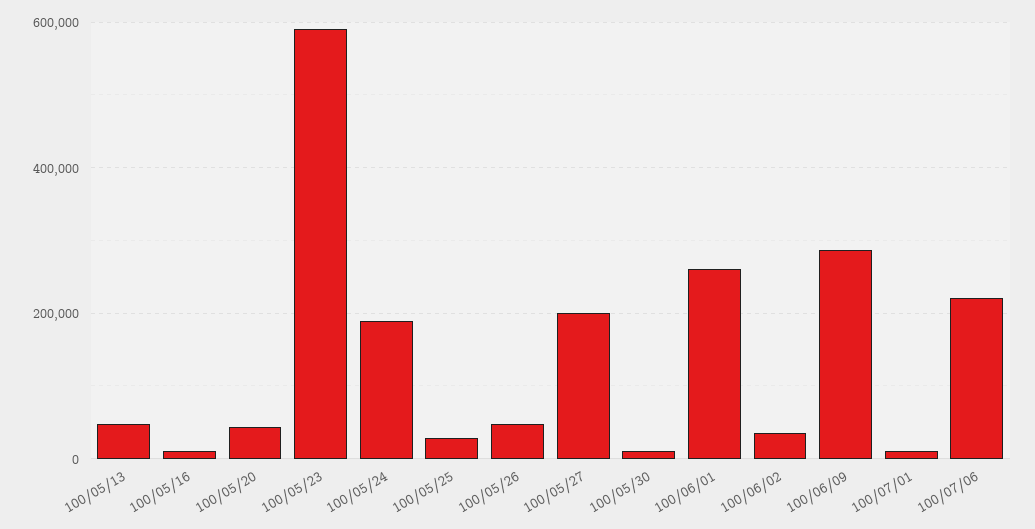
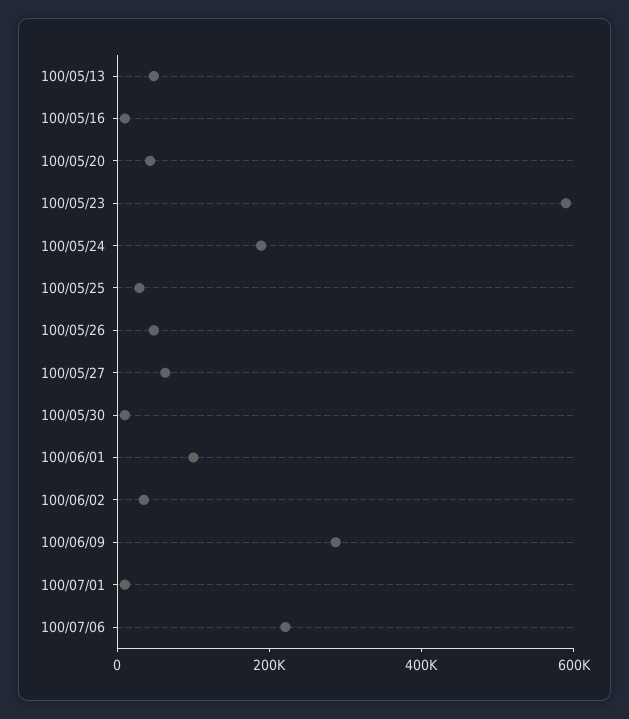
100/05/27: 200000 -> 50000
100/06/01: 260000 -> 100000

